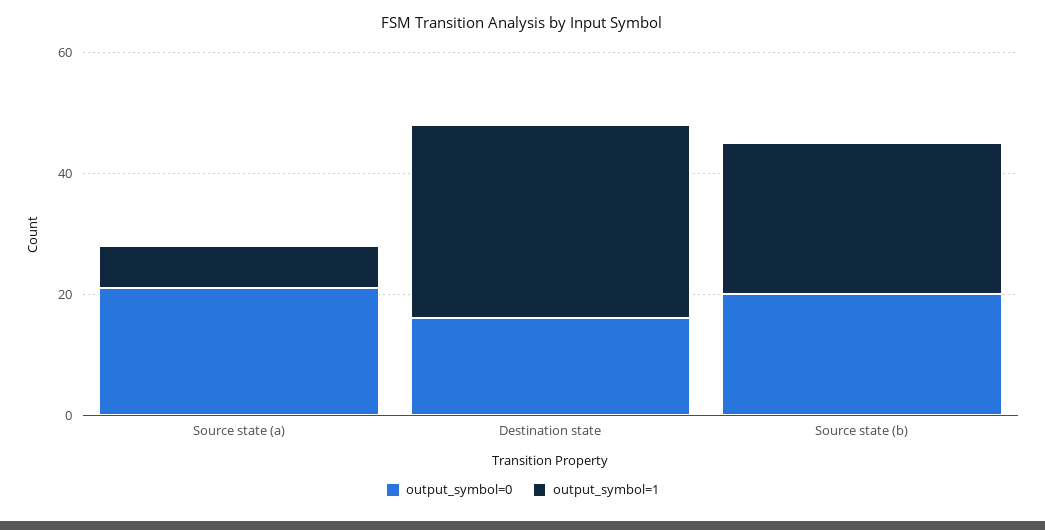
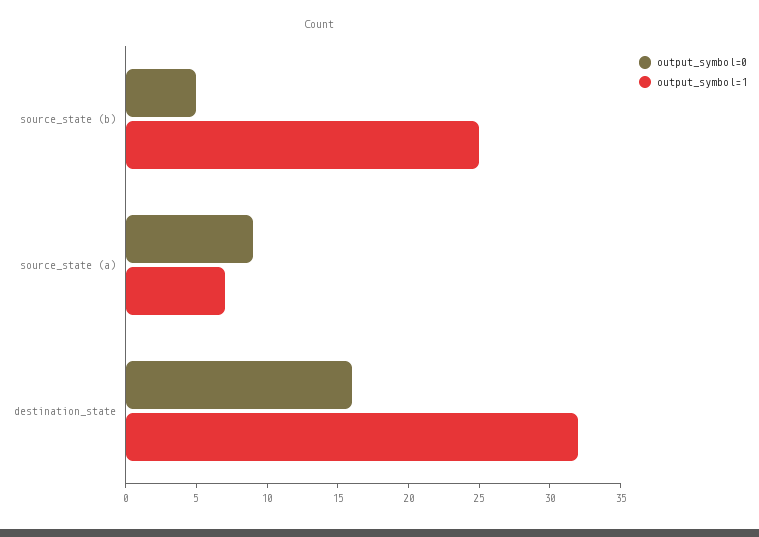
output_symbol=0, Source state (a): 20 -> 9
output_symbol=0, Source state (b): 20 -> 5

